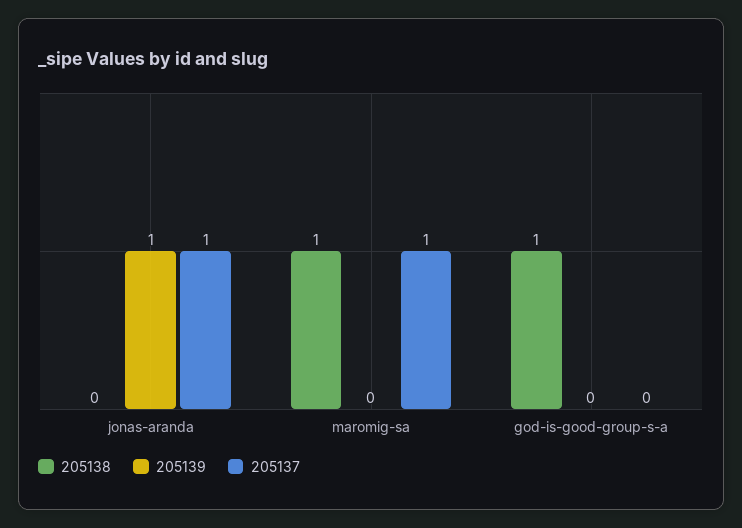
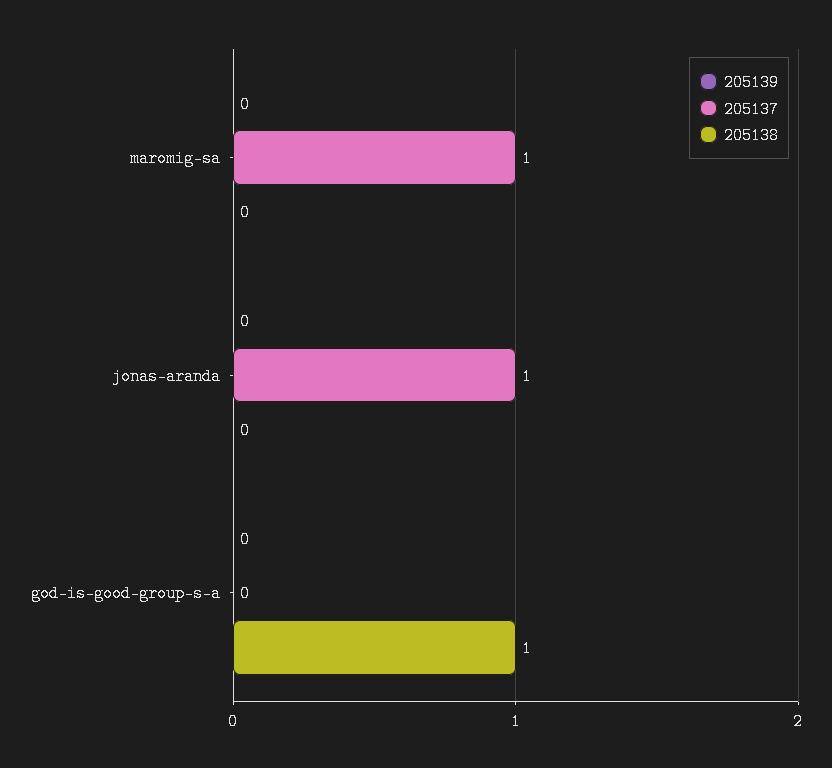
205139, jonas-aranda: 1 -> 0
205138, maromig-sa: 1 -> 0

